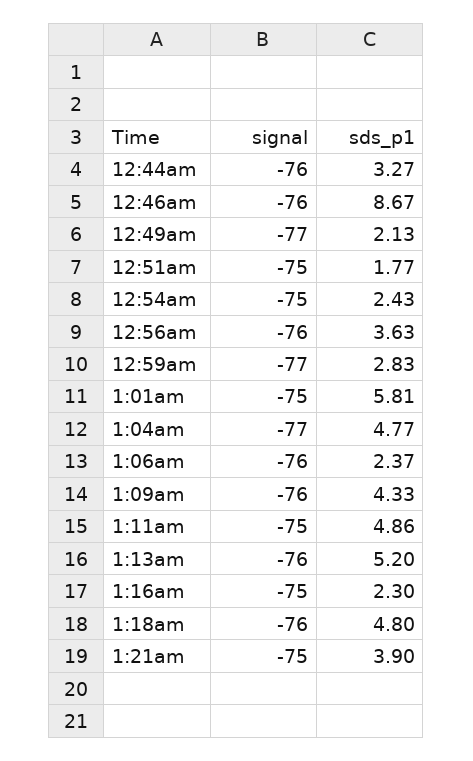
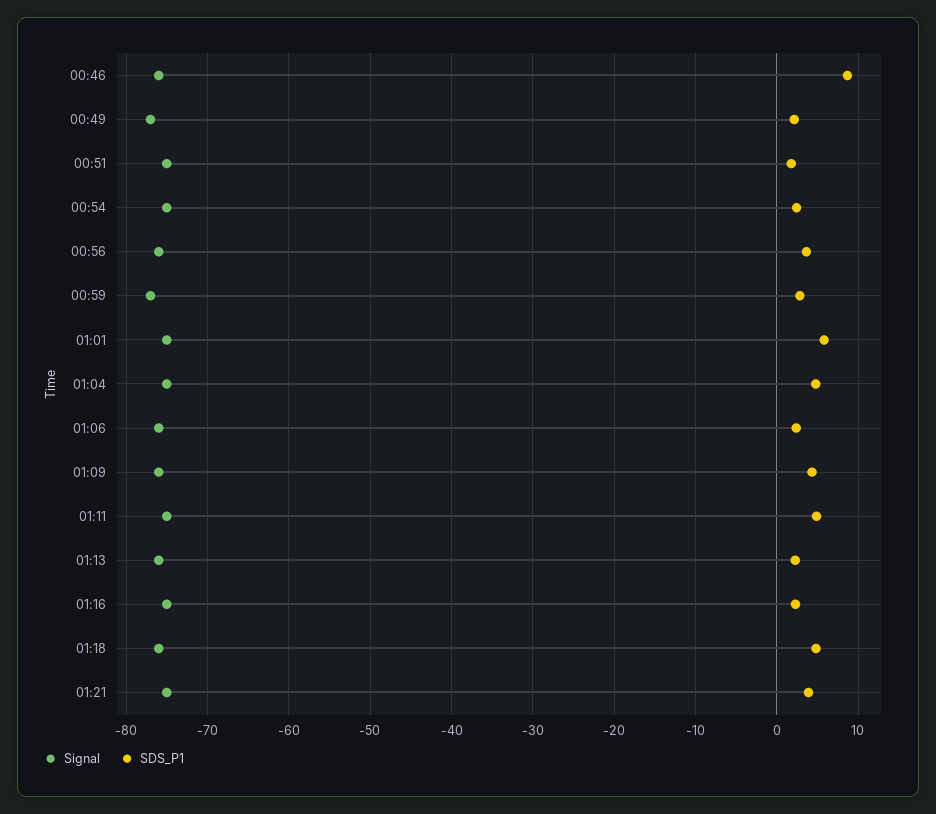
signal, 12:44am: -76 -> none
sds_p1, 12:44am: 3.27 -> none
signal, 1:04am: -77 -> -75
sds_p1, 1:13am: 5.2 -> 2

